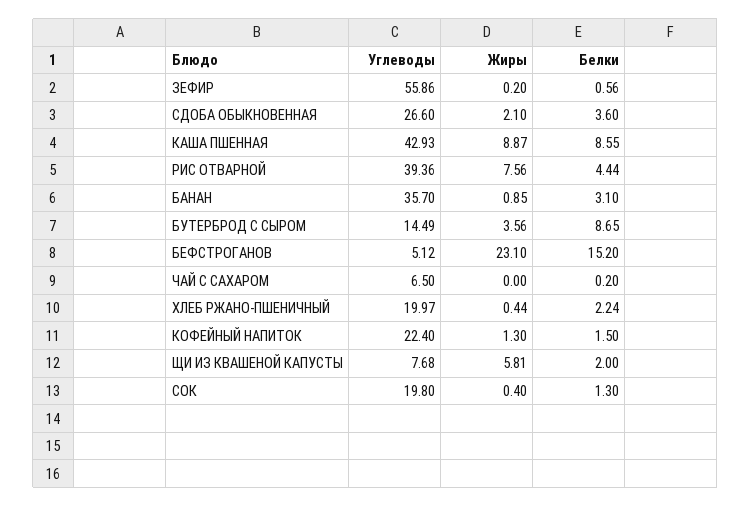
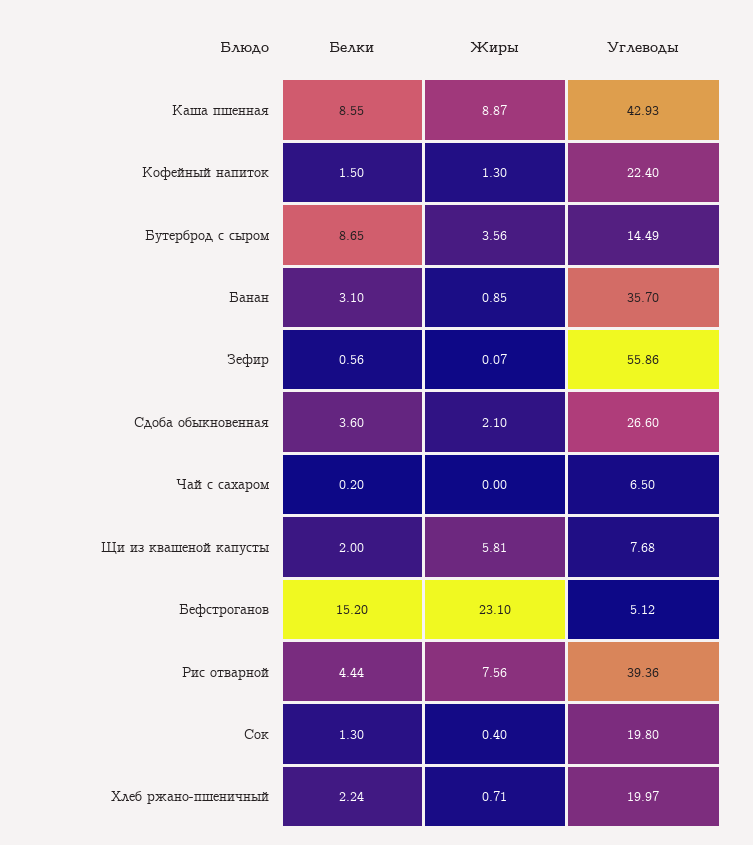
Жиры, ЗЕФИР: 0.2 -> 0.07
Жиры, ХЛЕБ РЖАНО-ПШЕНИЧНЫЙ: 0.44 -> 0.71

